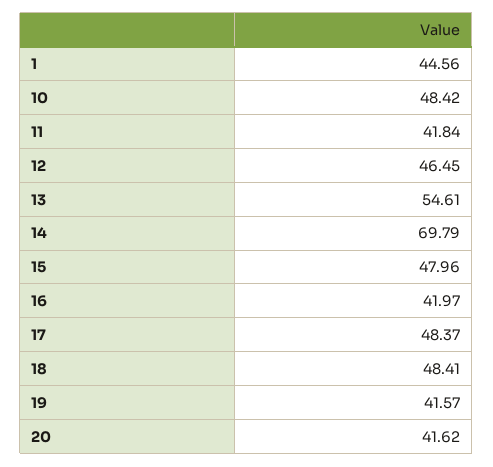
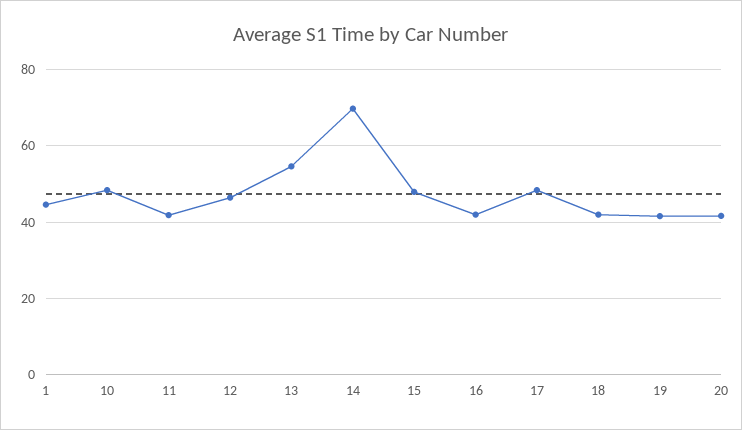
18: 48.41 -> 42

